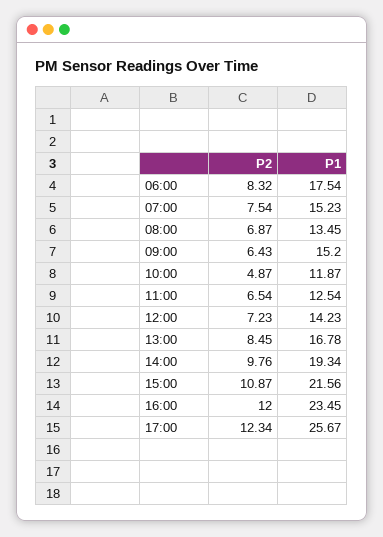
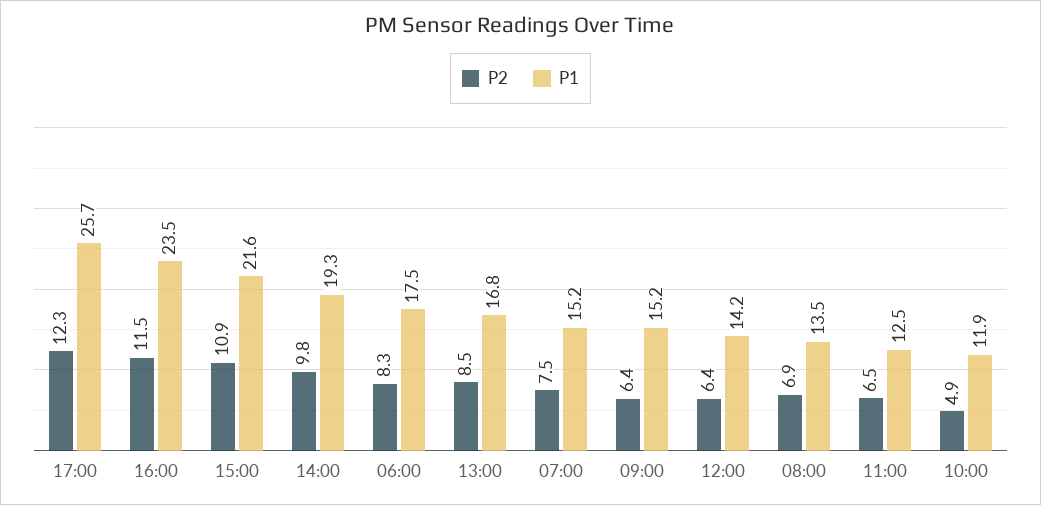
P2, 12:00: 7.23 -> 6.4
P2, 16:00: 12 -> 11.5

